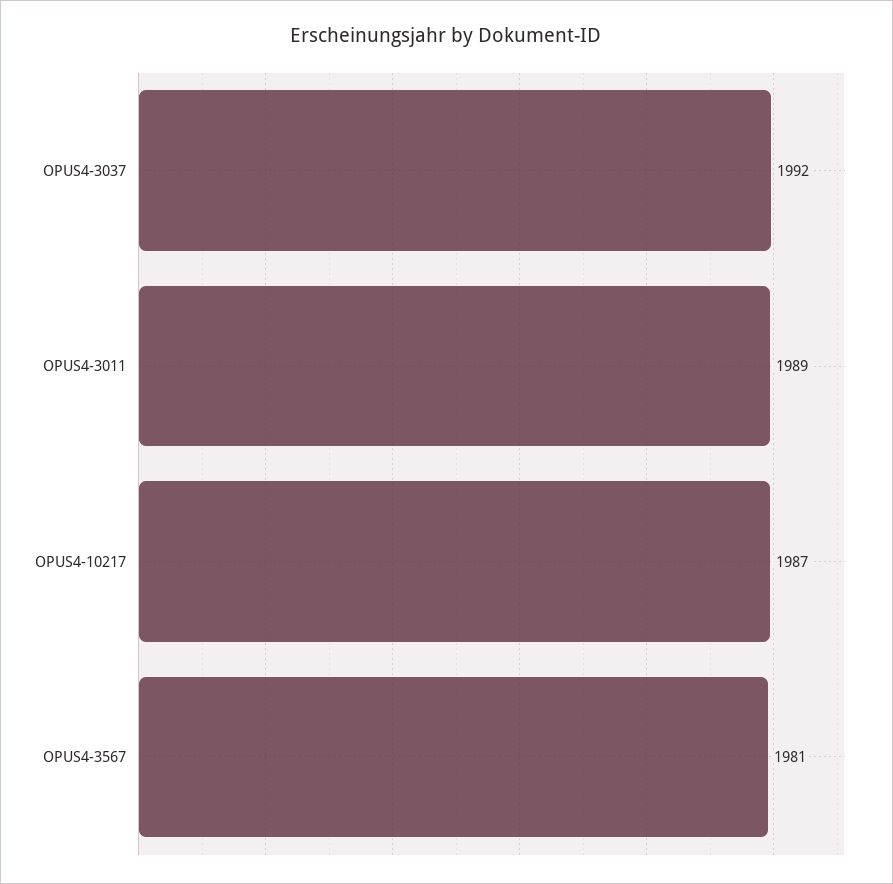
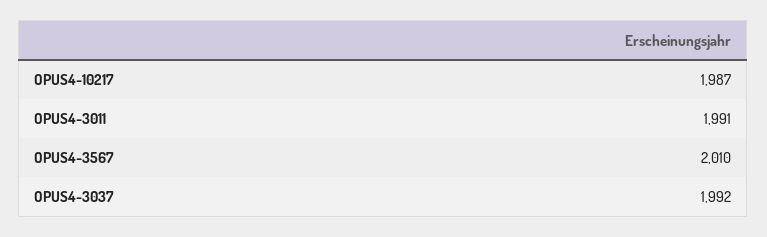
OPUS4-3011: 1989 -> 1991
OPUS4-3567: 1981 -> 2010

